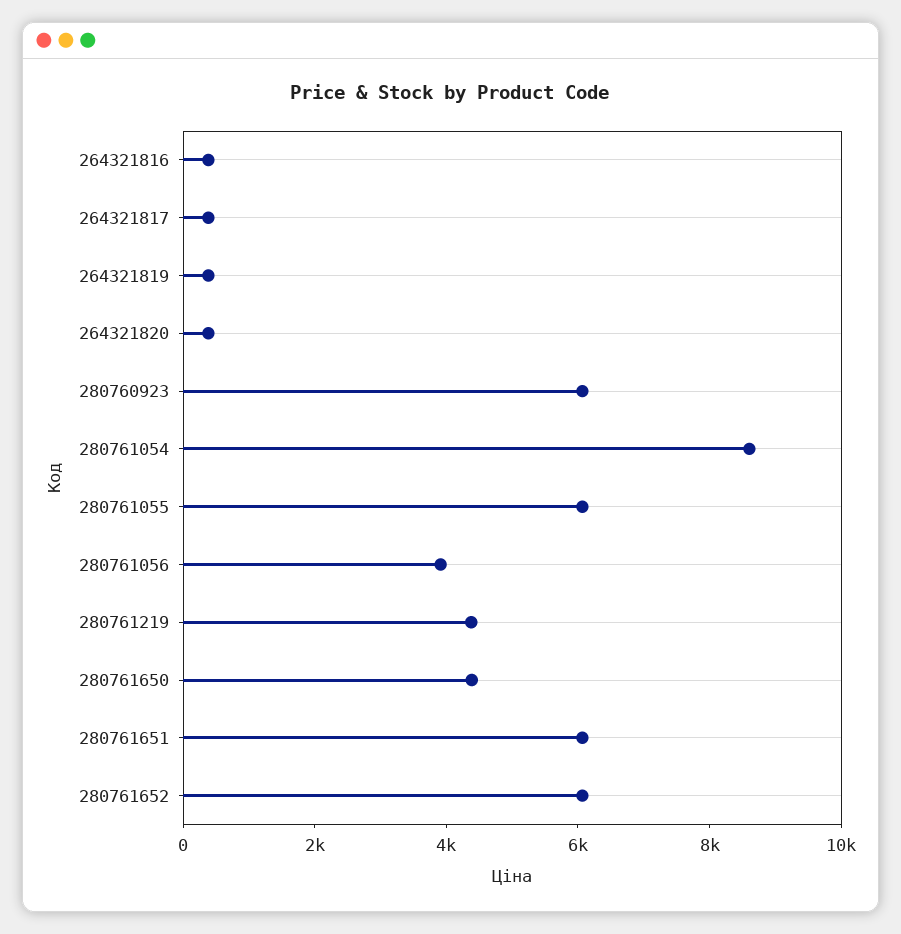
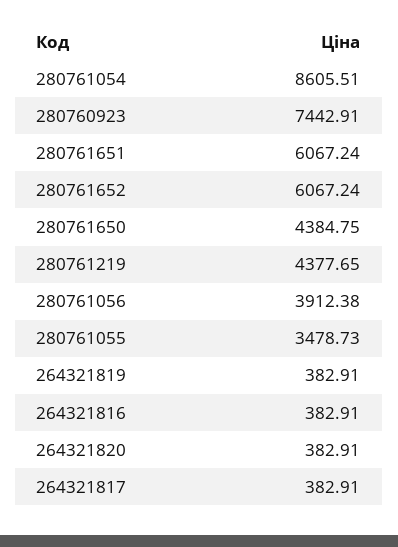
280760923: 6000 -> 7442.91
280761055: 6000 -> 3478.73

